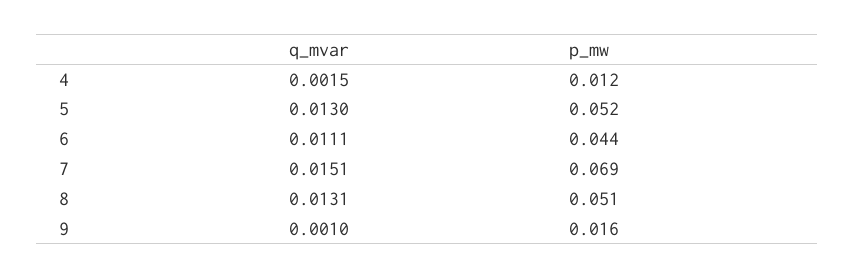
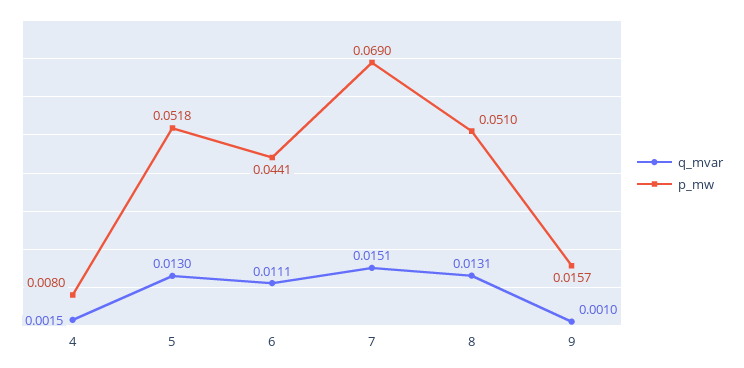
p_mw, 4: 0.012 -> 0.008

